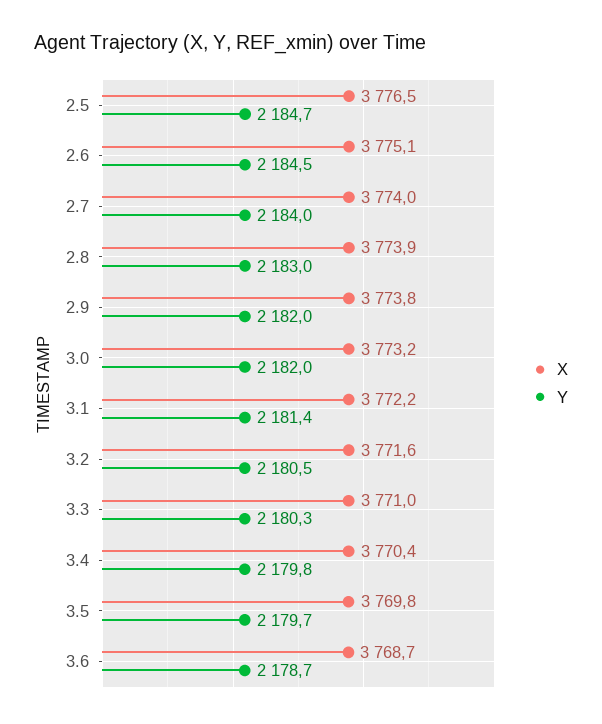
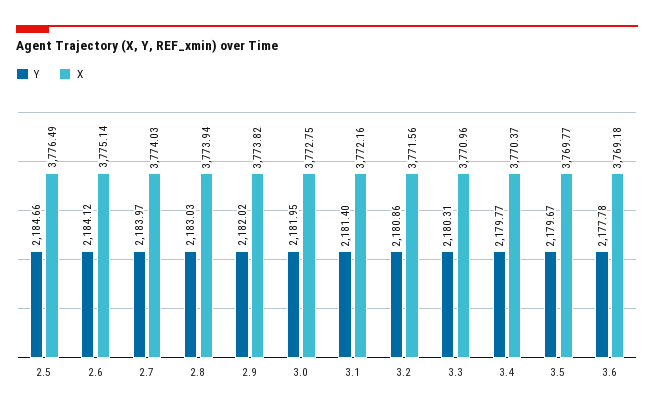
Y, 2.6: 2184.5 -> 2184.12
X, 3.0: 3773.2 -> 3772.75
Y, 3.2: 2180.5 -> 2180.86
X, 3.6: 3768.7 -> 3769.18
Y, 3.6: 2178.7 -> 2177.78

